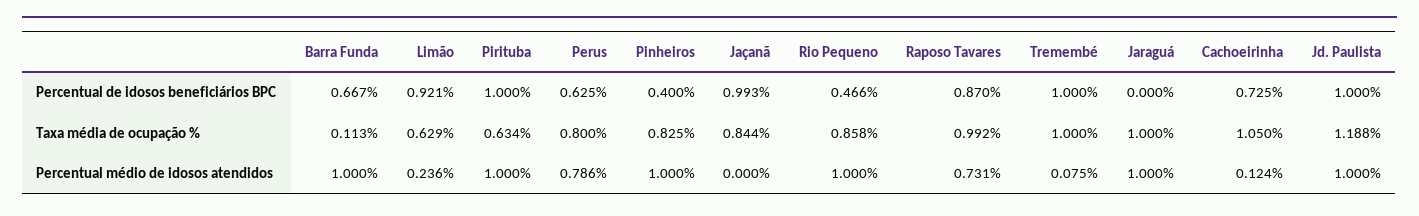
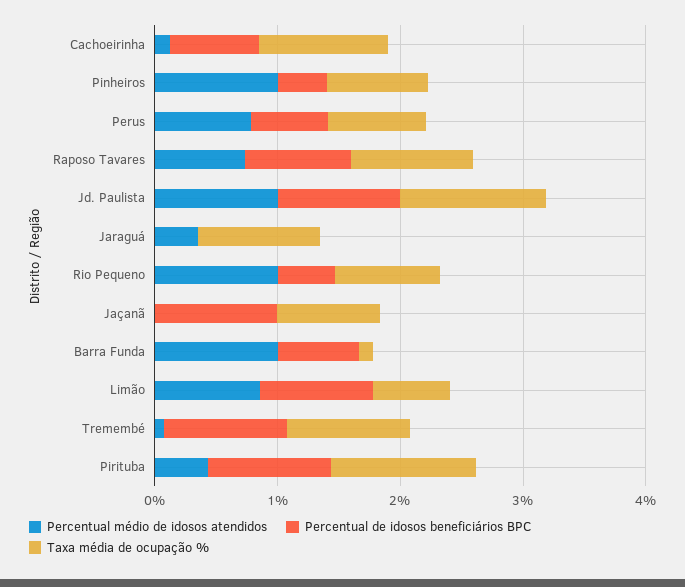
Taxa média de ocupação %, Pirituba: 0.634 -> 1.2
Percentual médio de idosos atendidos, Limão: 0.236 -> 0.8
Percentual médio de idosos atendidos, Pirituba: 1 -> 0.4
Percentual médio de idosos atendidos, Jaraguá: 1 -> 0.4

